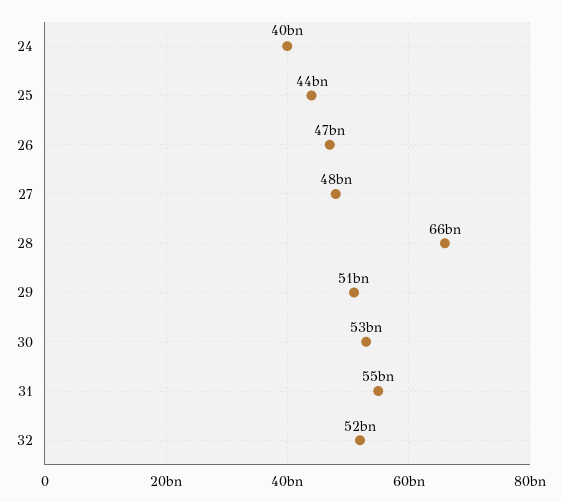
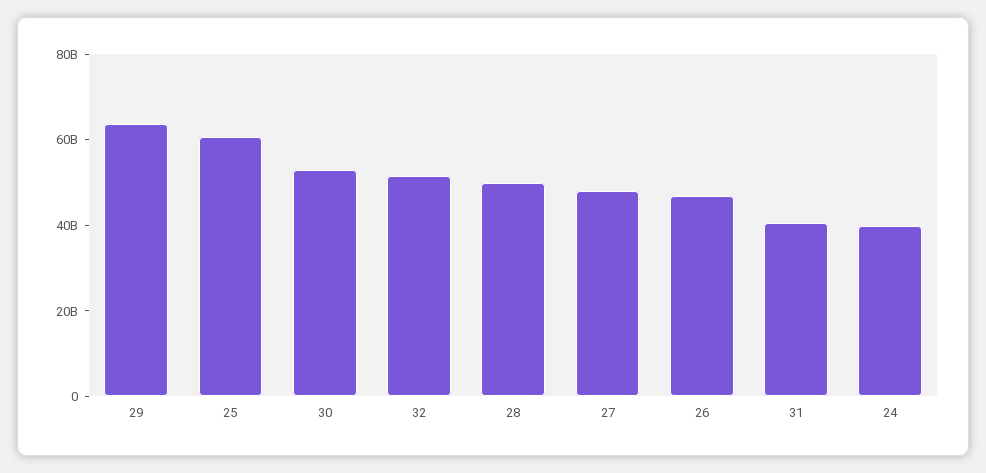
25: 44000000000 -> 60000000000
28: 66000000000 -> 50000000000
29: 51000000000 -> 65000000000
31: 55000000000 -> 40000000000

